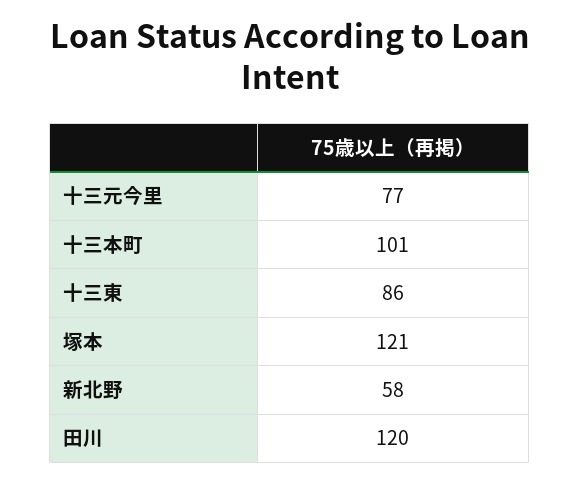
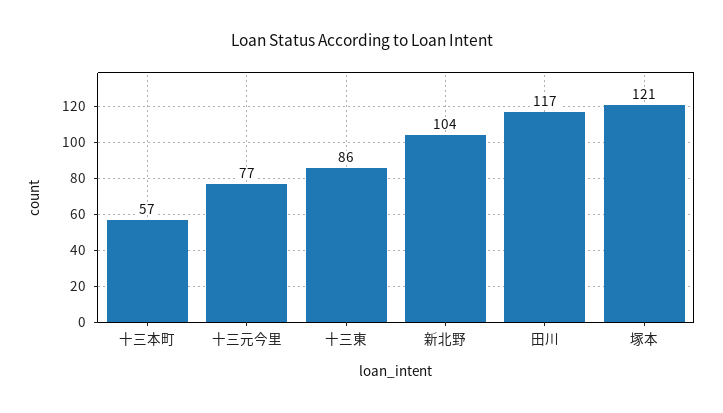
十三本町: 101 -> 57
新北野: 58 -> 104
田川: 120 -> 117

